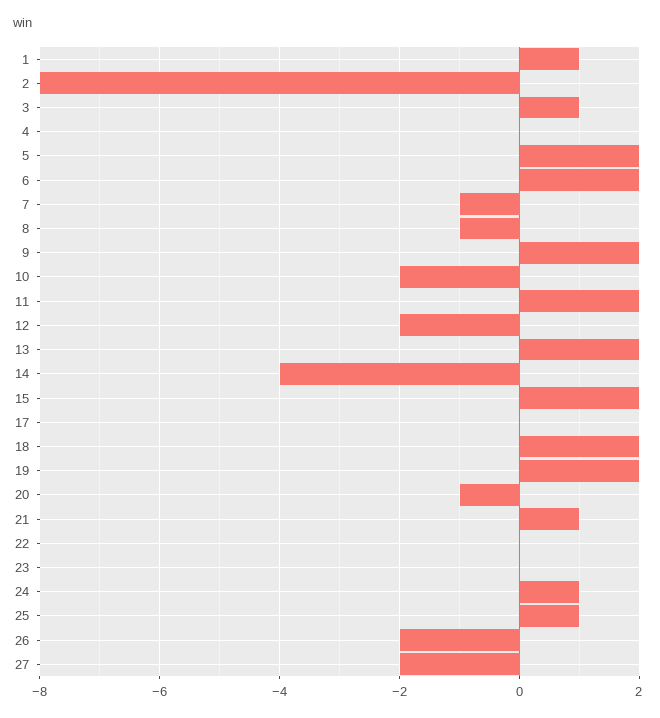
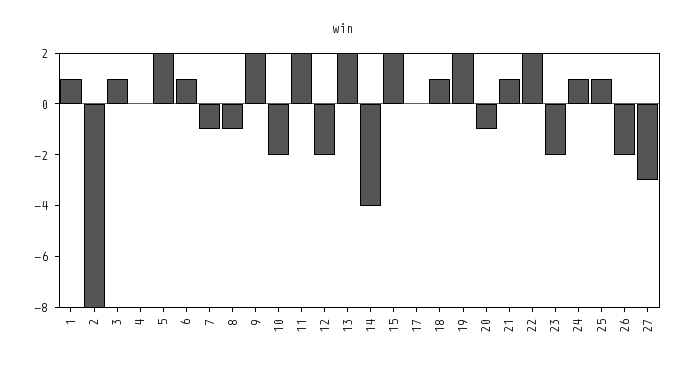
6: 2 -> 1
18: 2 -> 1
22: 0 -> 2
23: 0 -> -2
27: -2 -> -3

